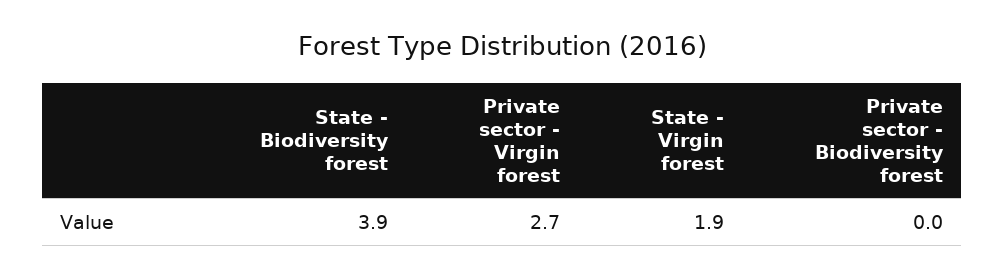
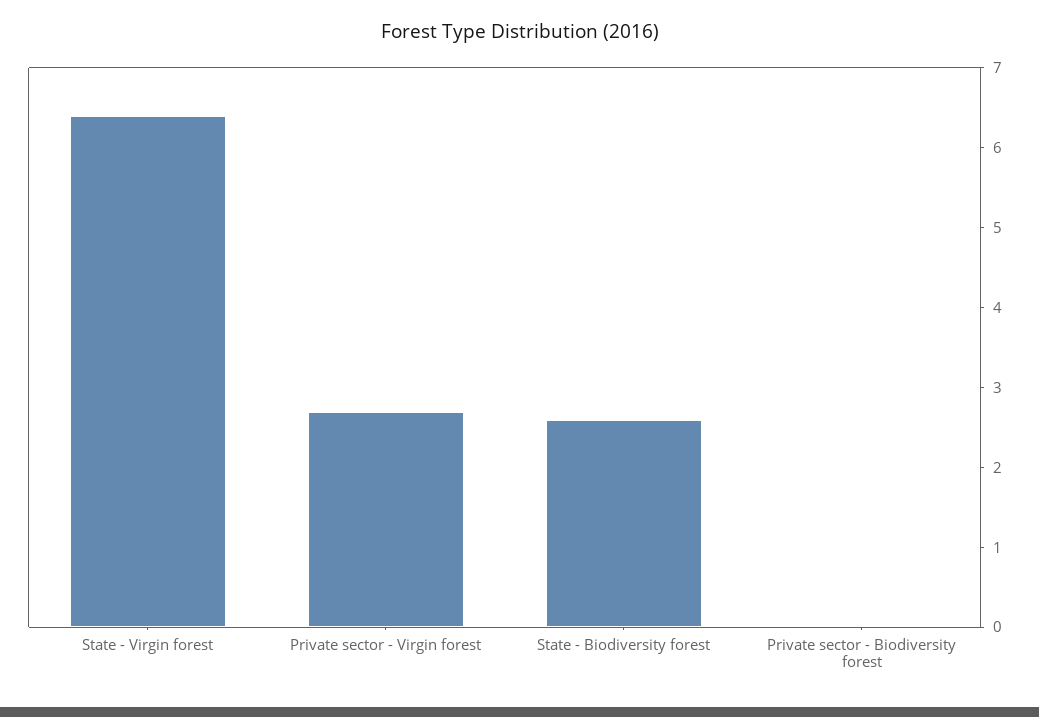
State - Biodiversity forest: 3.9 -> 2.5
State - Virgin forest: 1.9 -> 6.5

